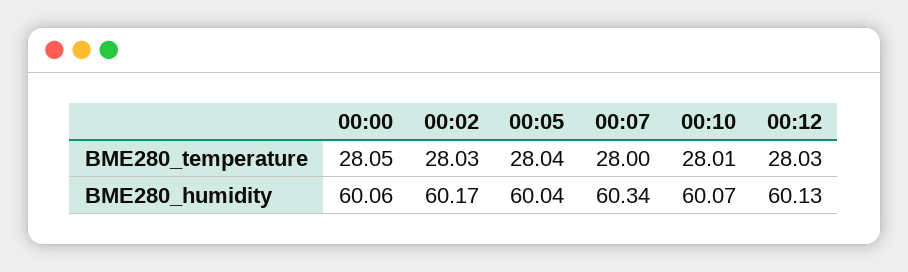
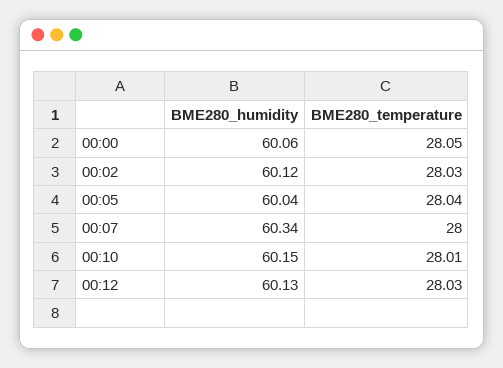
00:02, BME280_humidity: 60.17 -> 60.12
00:10, BME280_humidity: 60.07 -> 60.15

